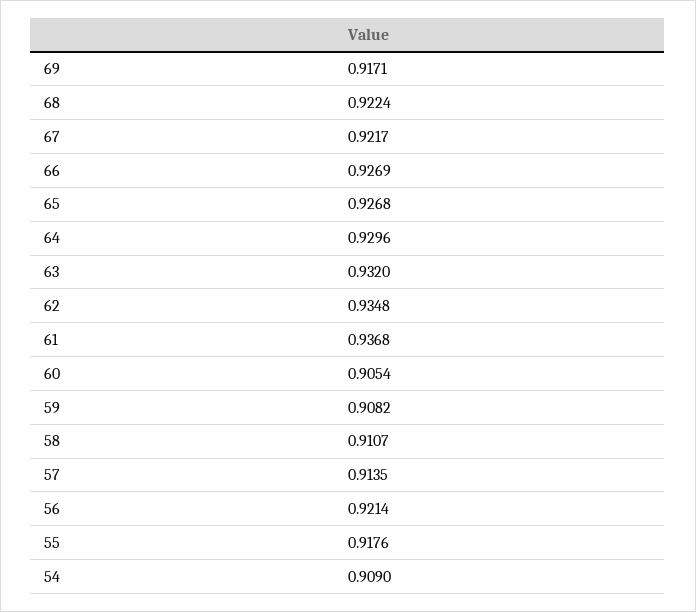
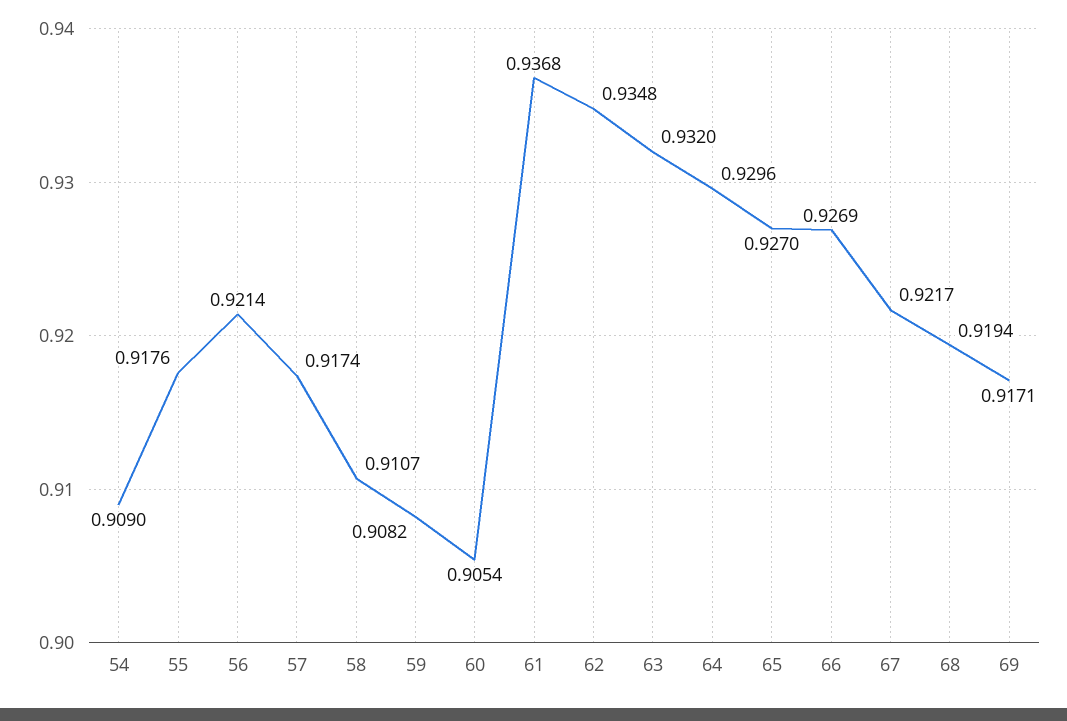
68: 0.9224 -> 0.9194
65: 0.9268 -> 0.927
57: 0.9135 -> 0.9174

